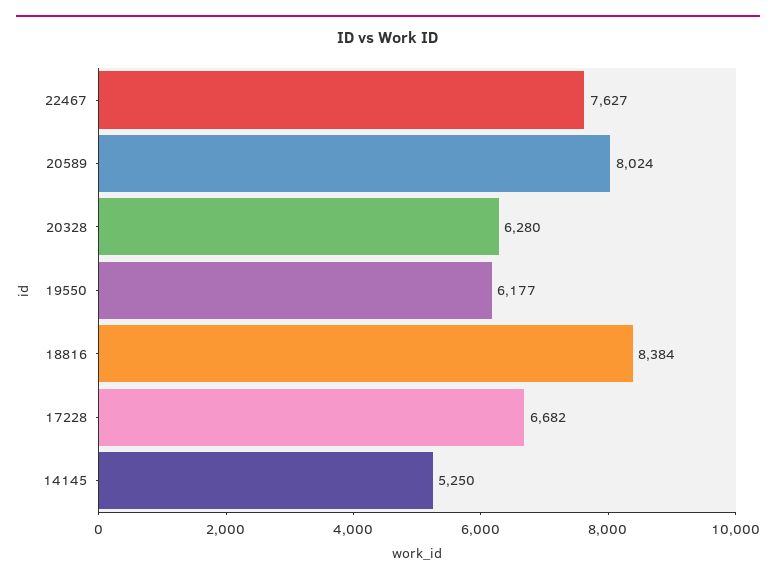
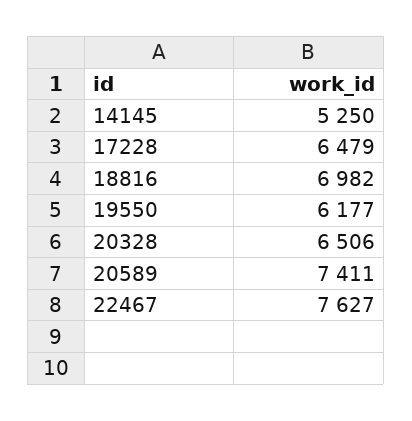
20589: 8024 -> 7411
20328: 6280 -> 6506
18816: 8384 -> 6982
17228: 6682 -> 6479

